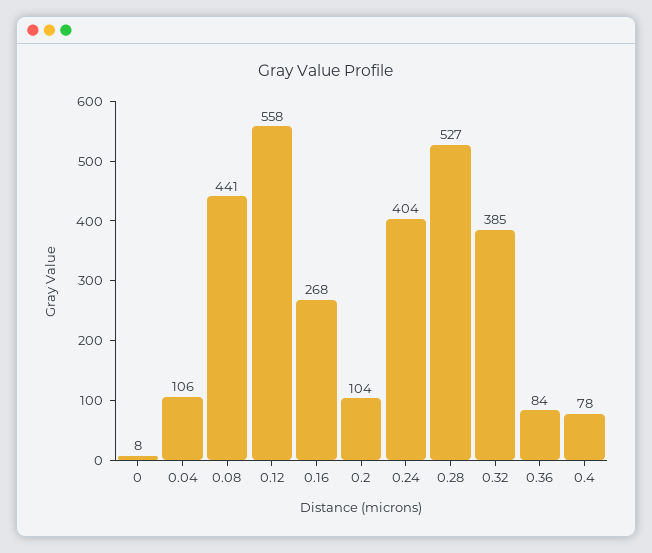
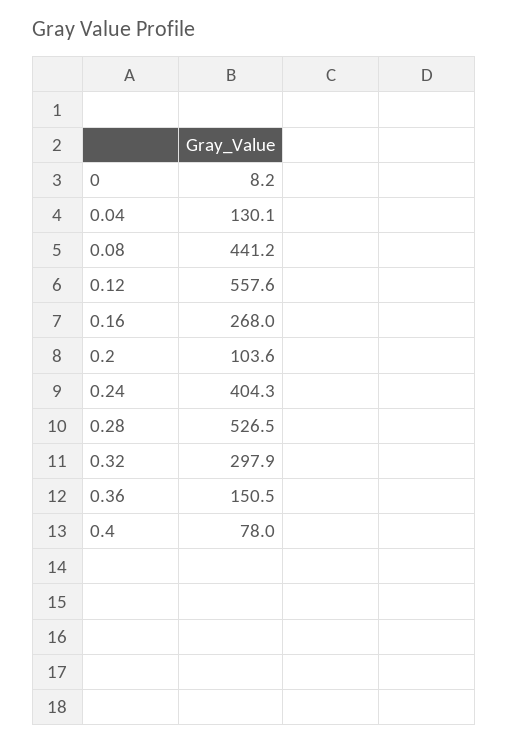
0.04: 106 -> 130.1
0.32: 385 -> 297.9
0.36: 84 -> 150.5

